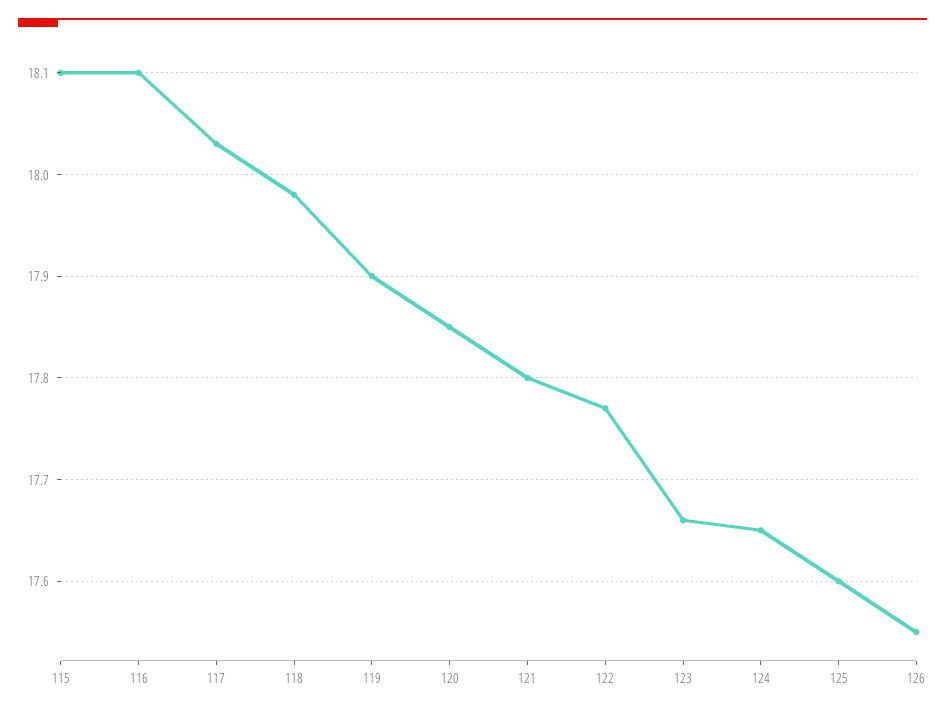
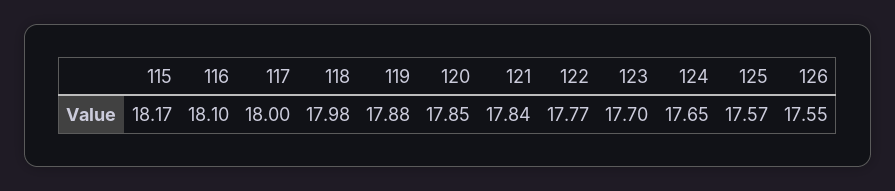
115: 18.1 -> 18.17
117: 18.03 -> 18
119: 17.9 -> 17.88
121: 17.8 -> 17.84
123: 17.66 -> 17.7
125: 17.6 -> 17.57

